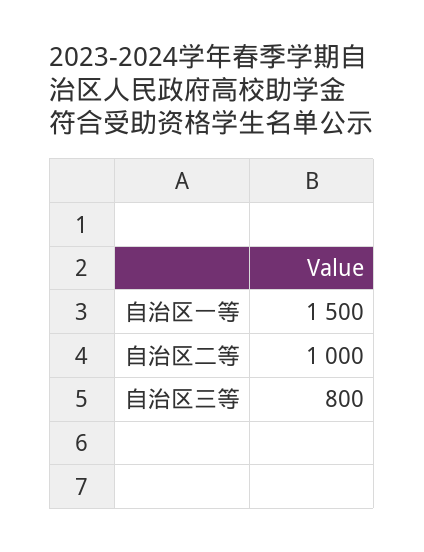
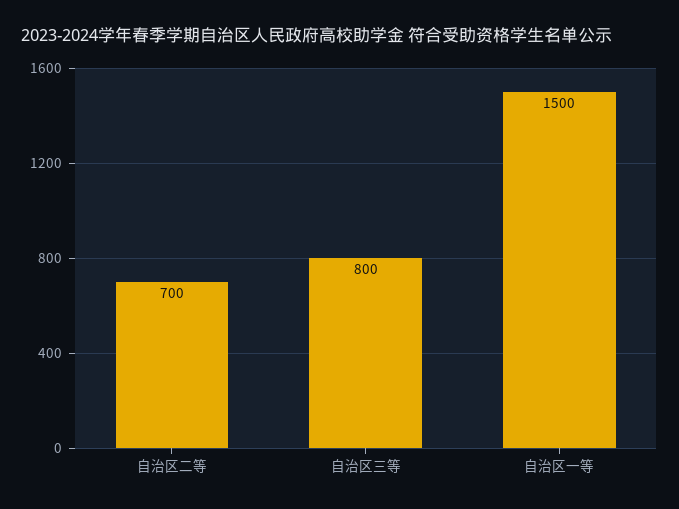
自治区二等: 1000 -> 700

